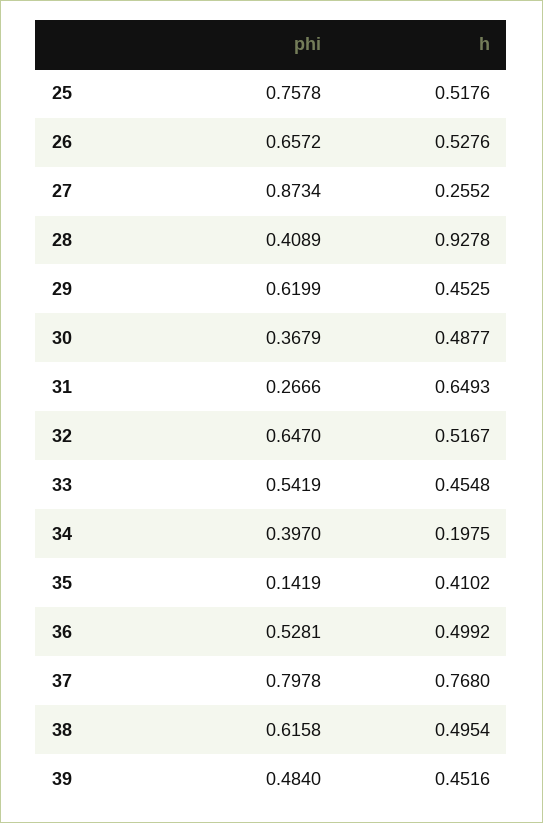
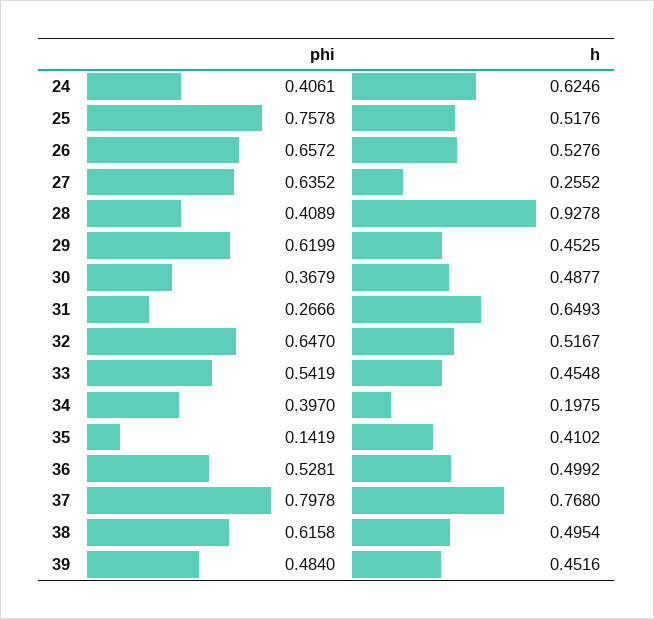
phi, 27: 0.8734 -> 0.6352
phi, 24: none -> 0.4061
h, 24: none -> 0.6246

